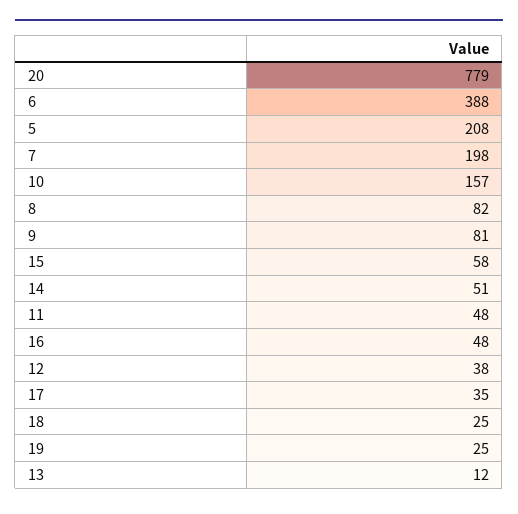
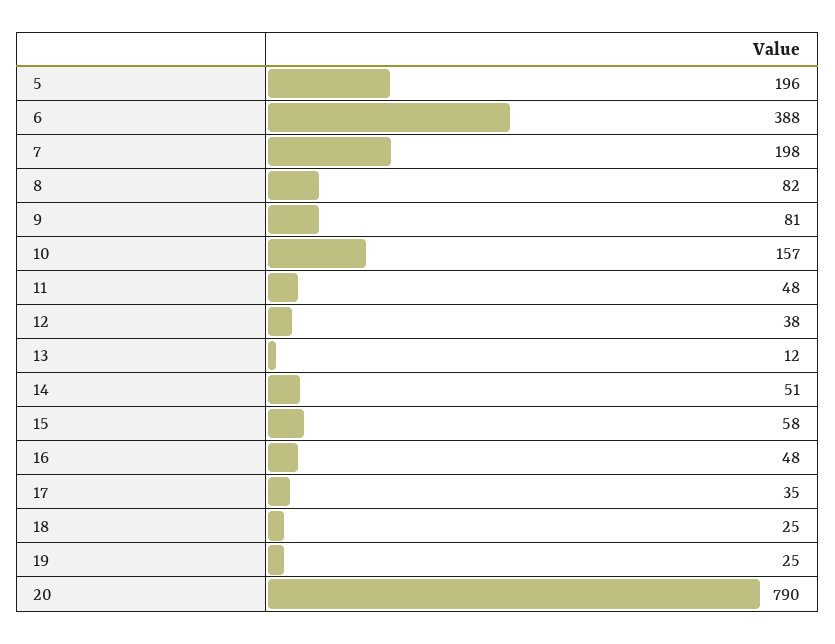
20: 779 -> 790
5: 208 -> 196

